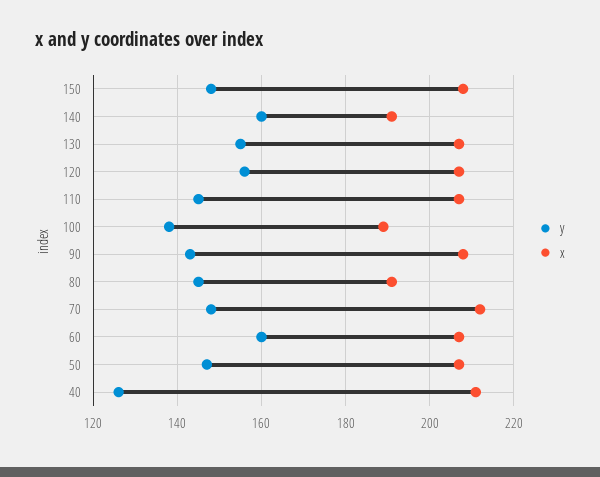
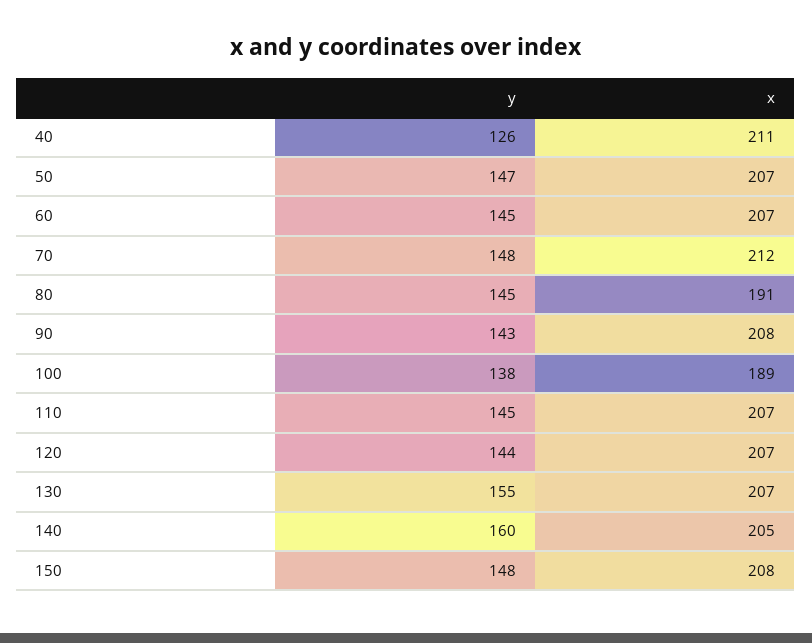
x, 140: 190 -> 205
y, 120: 155 -> 144
y, 60: 160 -> 145

